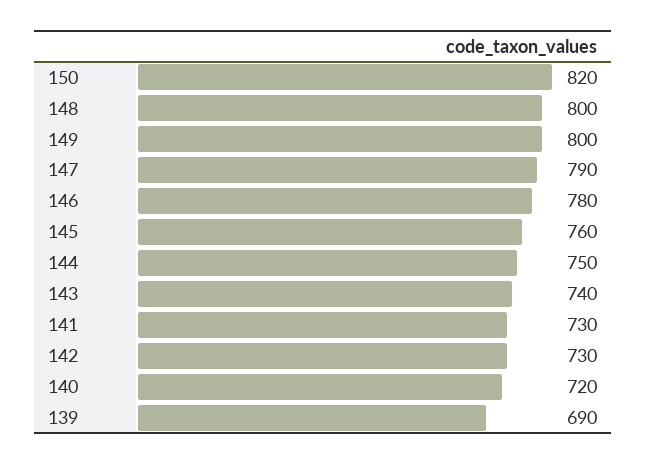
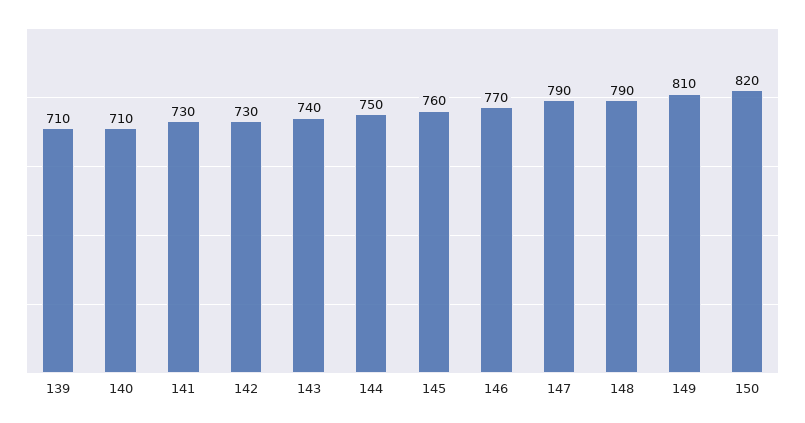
148: 800 -> 790
149: 800 -> 810
146: 780 -> 770
140: 720 -> 710
139: 690 -> 710

